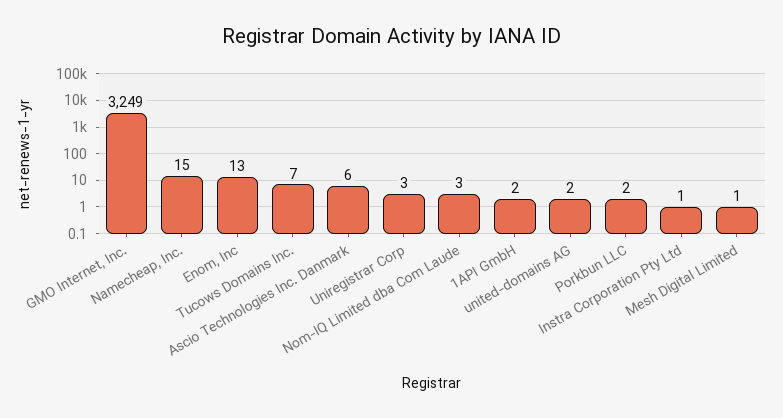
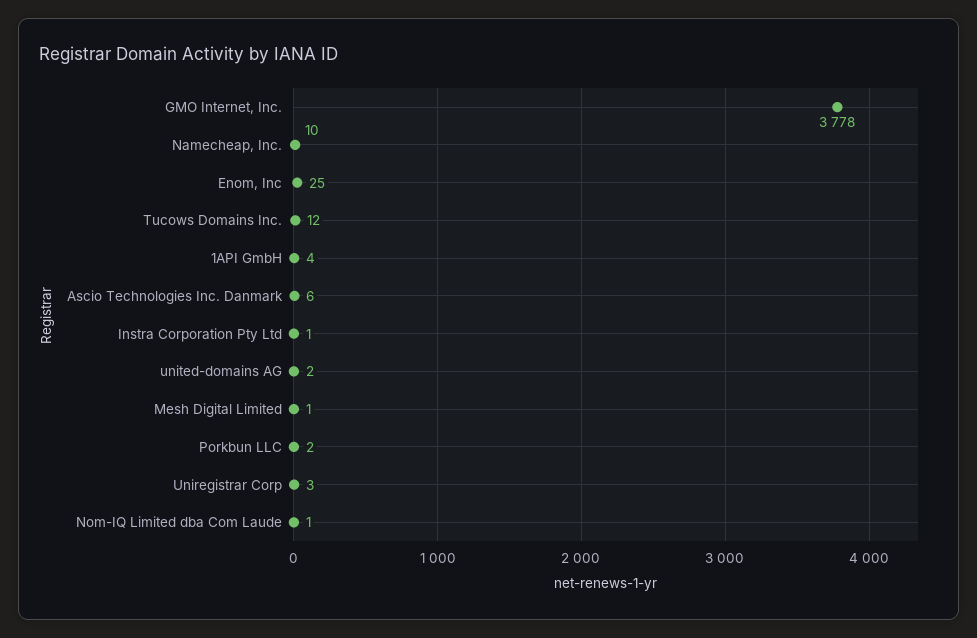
GMO Internet, Inc.: 3249 -> 3778
Namecheap, Inc.: 15 -> 10
Enom, Inc: 13 -> 25
Tucows Domains Inc.: 7 -> 12
Nom-IQ Limited dba Com Laude: 3 -> 1
1API GmbH: 2 -> 4

